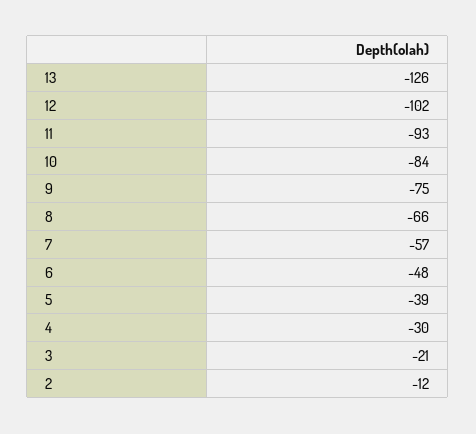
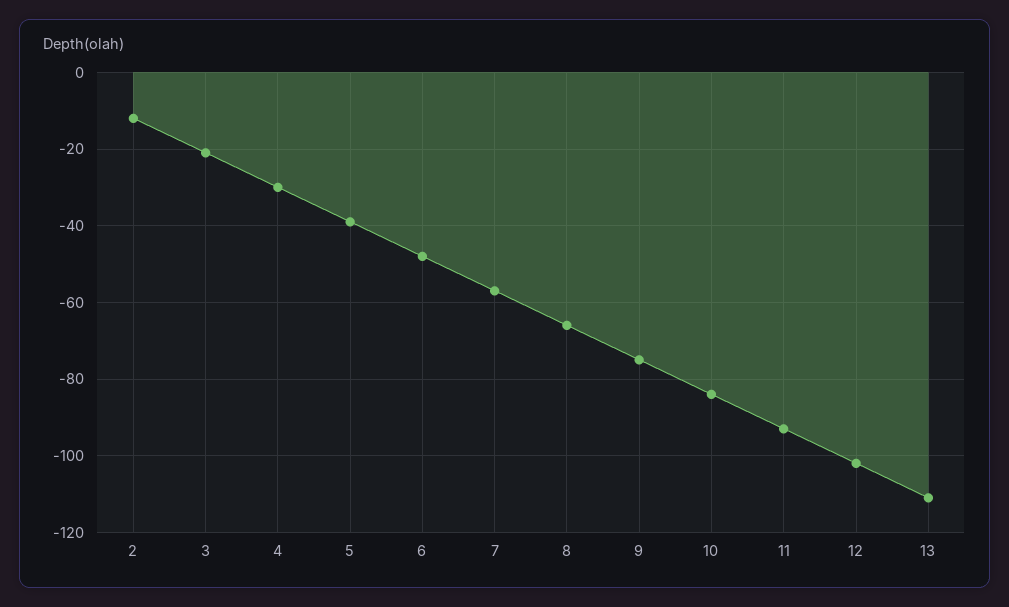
13: -126 -> -110

